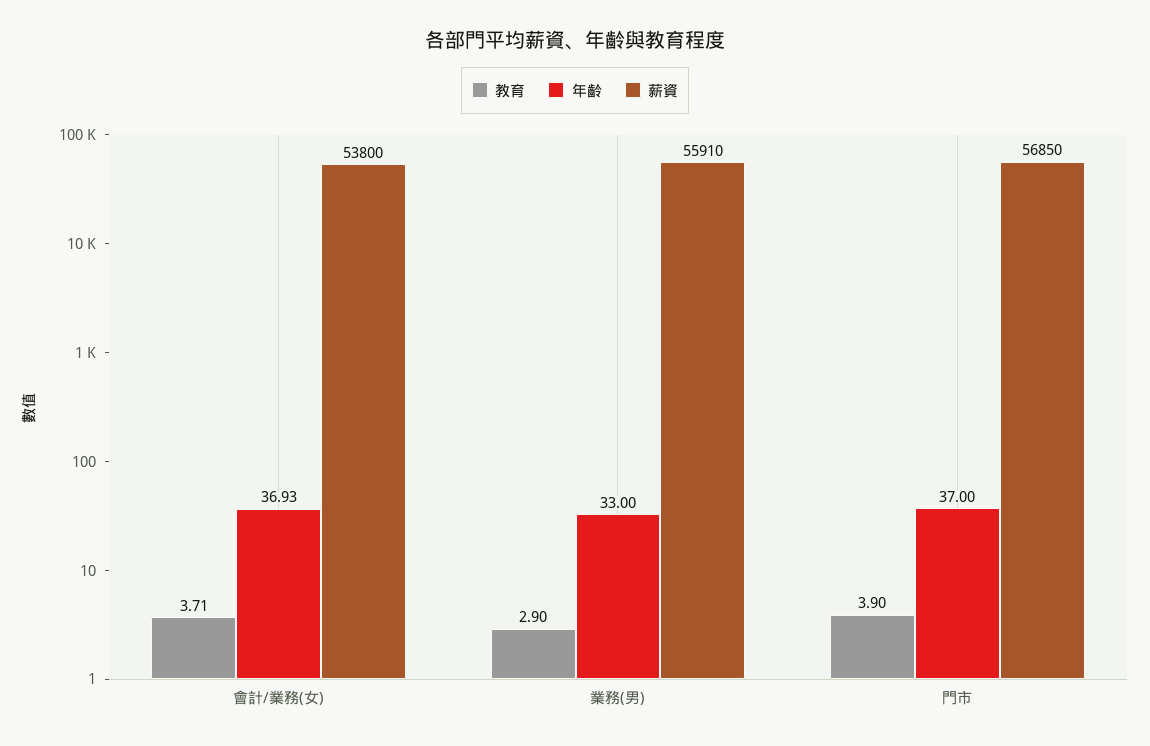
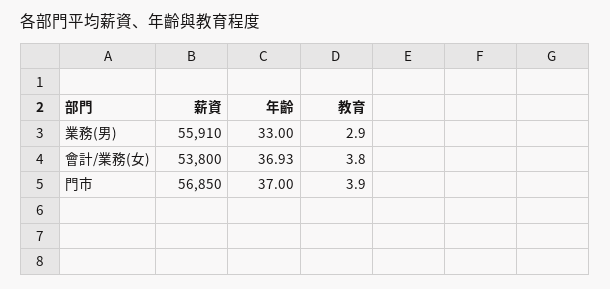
教育, 會計/業務(女): 3.71 -> 3.8

